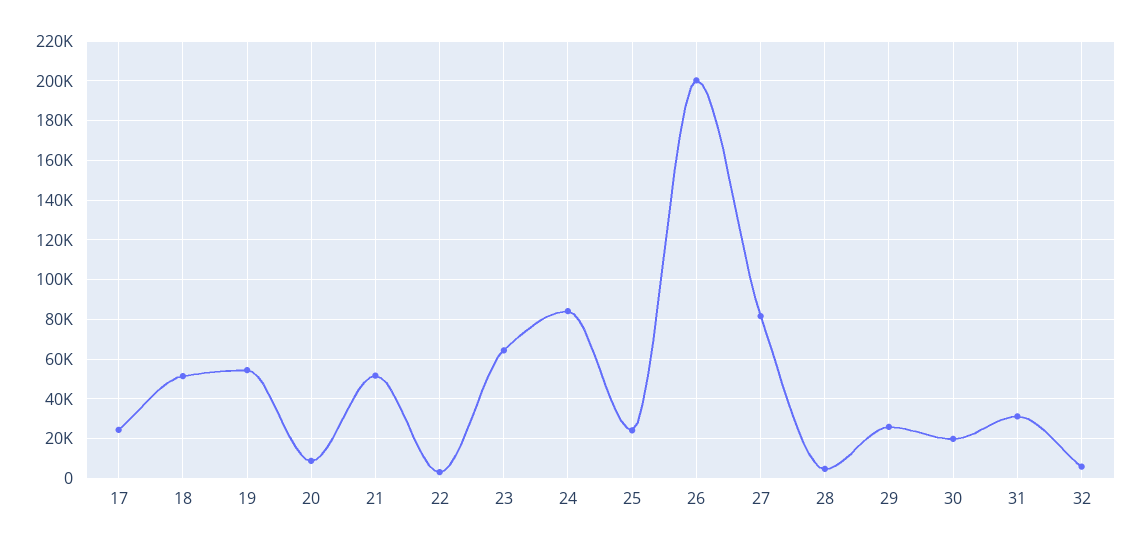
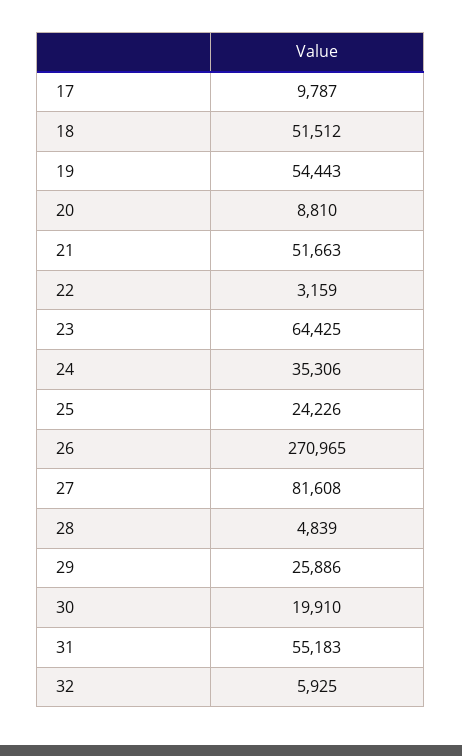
17: 25000 -> 9787
24: 85000 -> 35306
26: 200000 -> 270965
31: 30000 -> 55183

